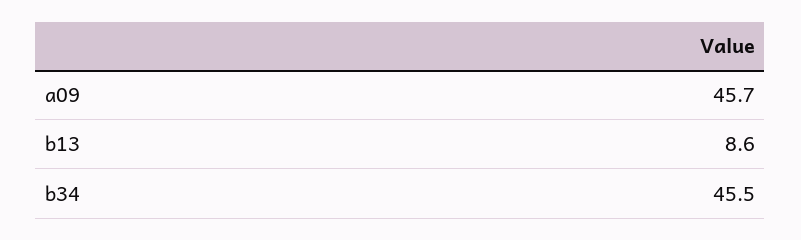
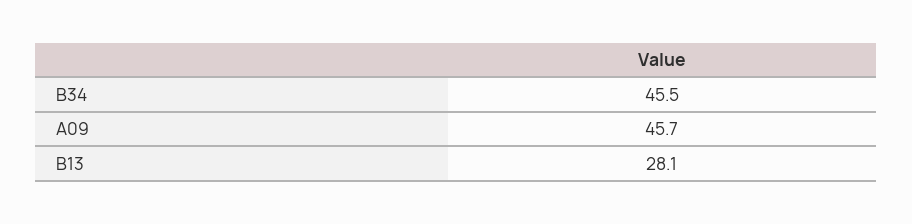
b13: 8.6 -> 28.1

